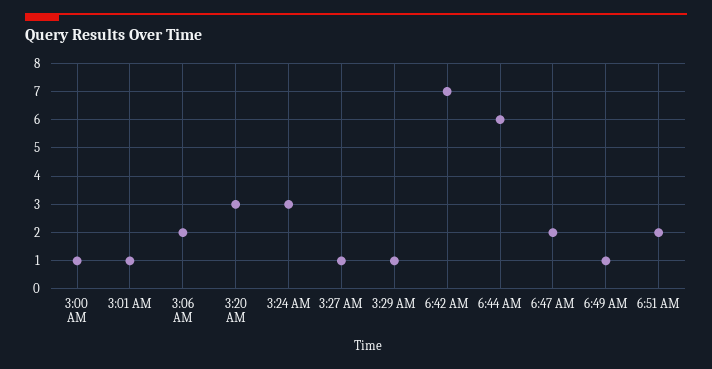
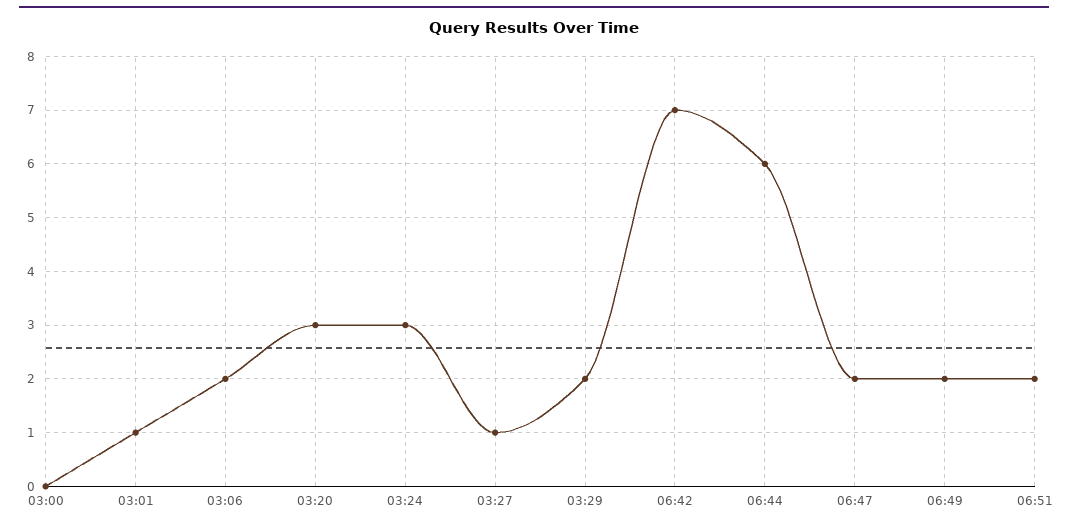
3:00 AM: 1 -> 0
3:29 AM: 1 -> 2
6:49 AM: 1 -> 2

